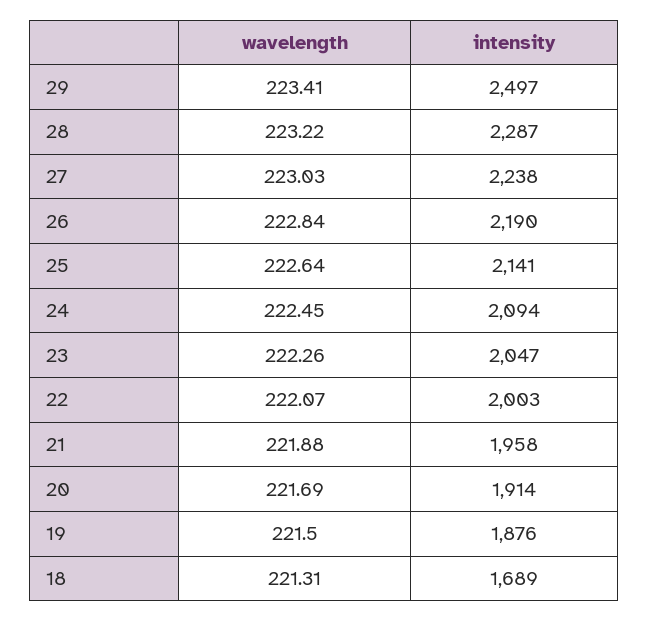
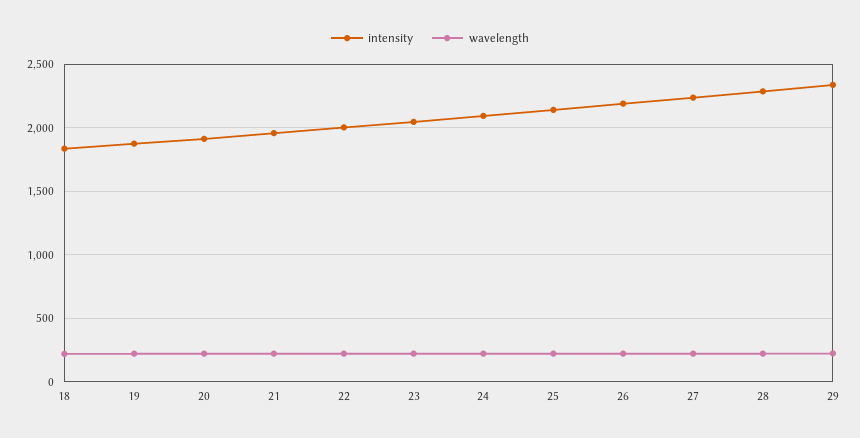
intensity, 29: 2497 -> 2350
intensity, 18: 1689 -> 1850

